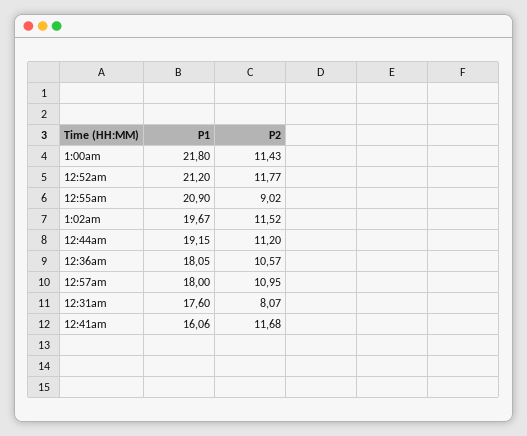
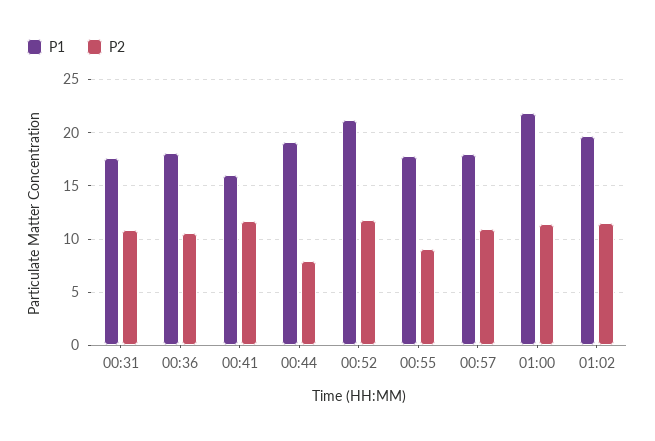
P1, 12:55am: 20.9 -> 18
P2, 12:44am: 11.2 -> 8
P2, 12:31am: 8.07 -> 11

